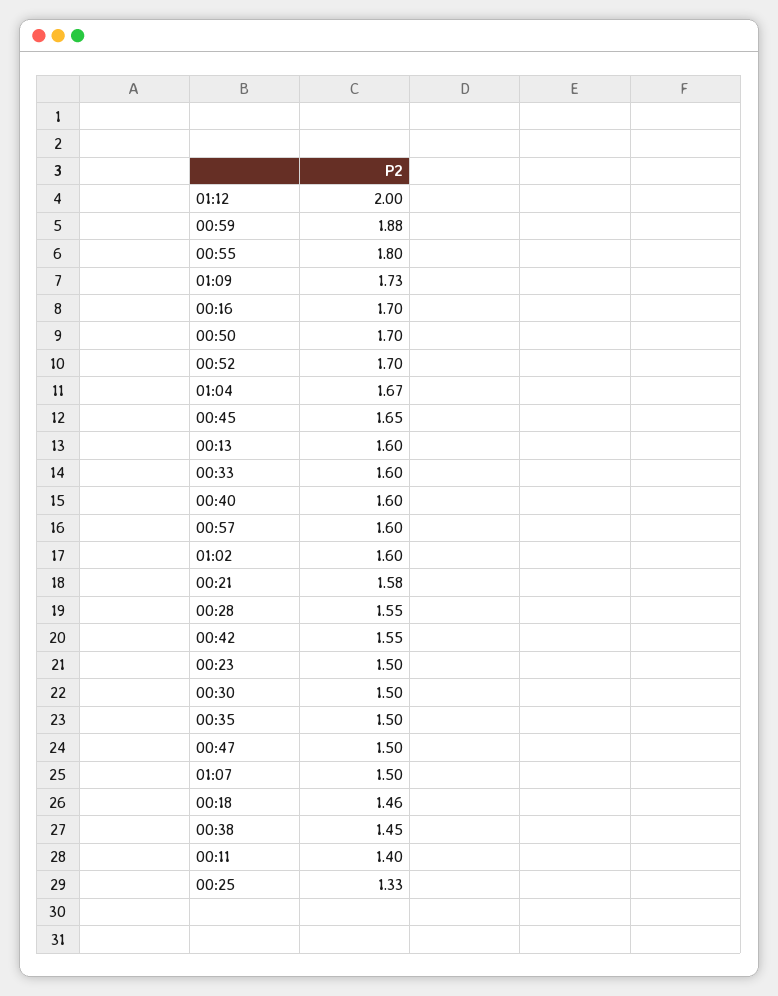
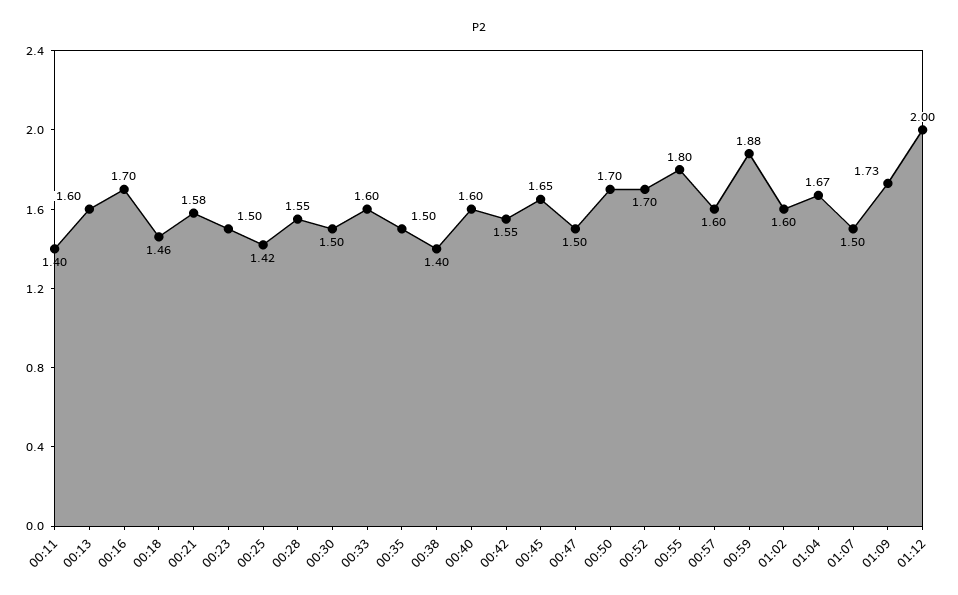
00:38: 1.45 -> 1.4
00:25: 1.33 -> 1.42

